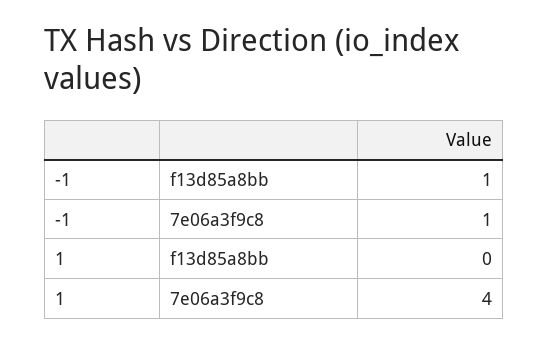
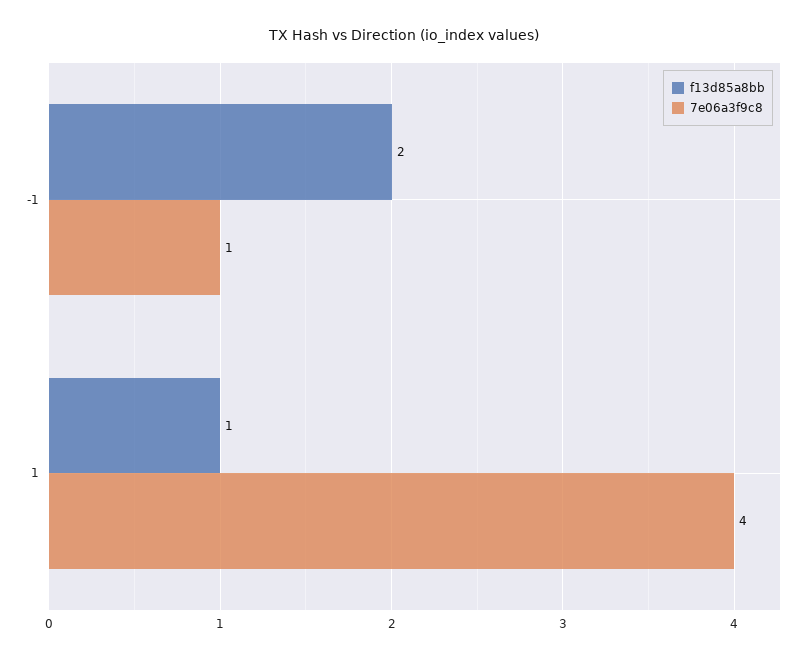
f13d85a8bb, -1: 1 -> 2
f13d85a8bb, 1: 0 -> 1

